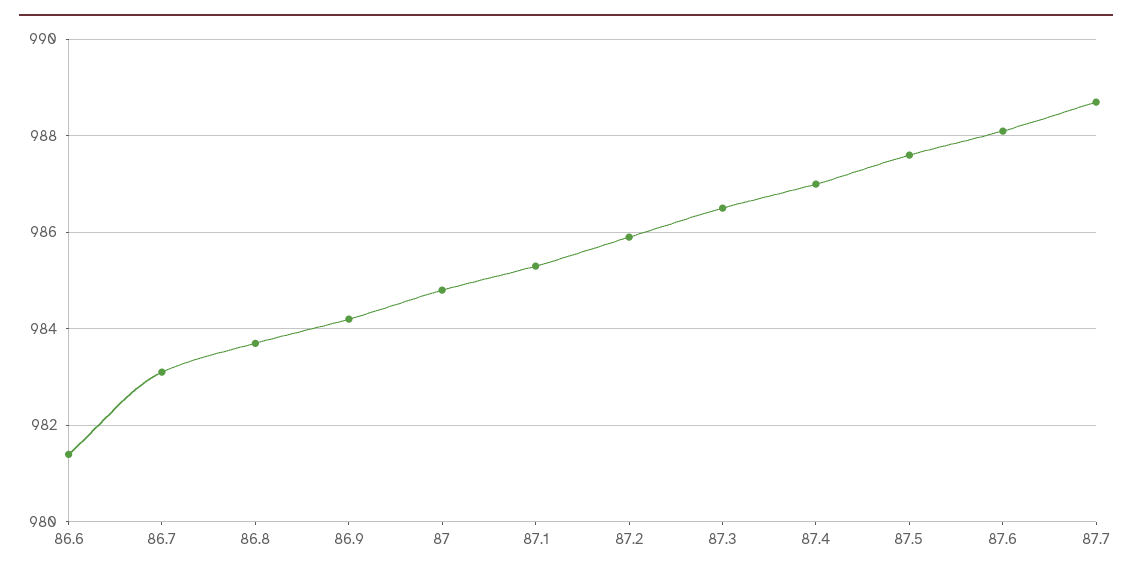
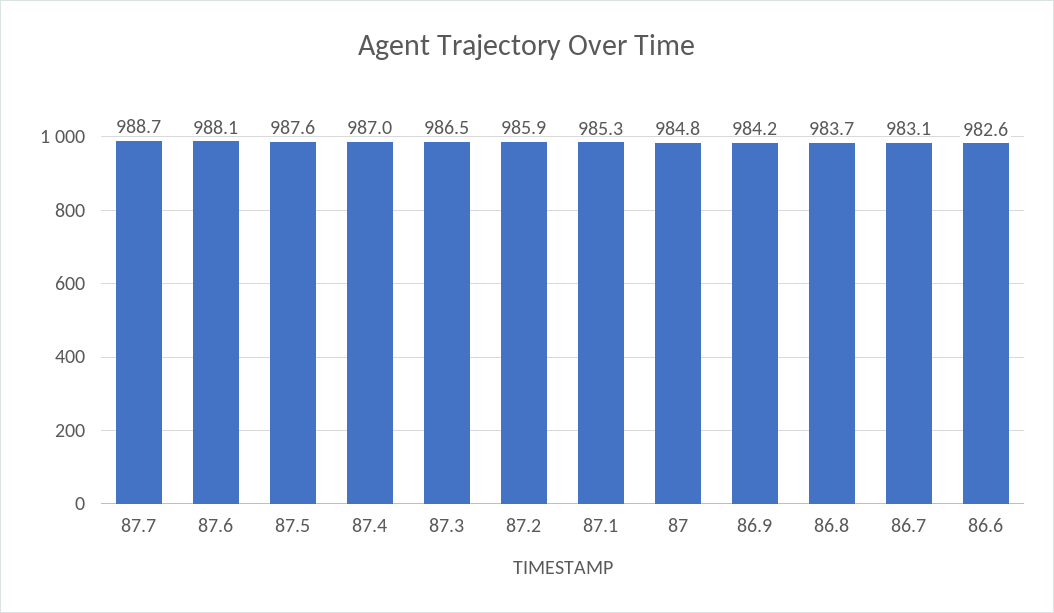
86.6: 981.5 -> 982.6

